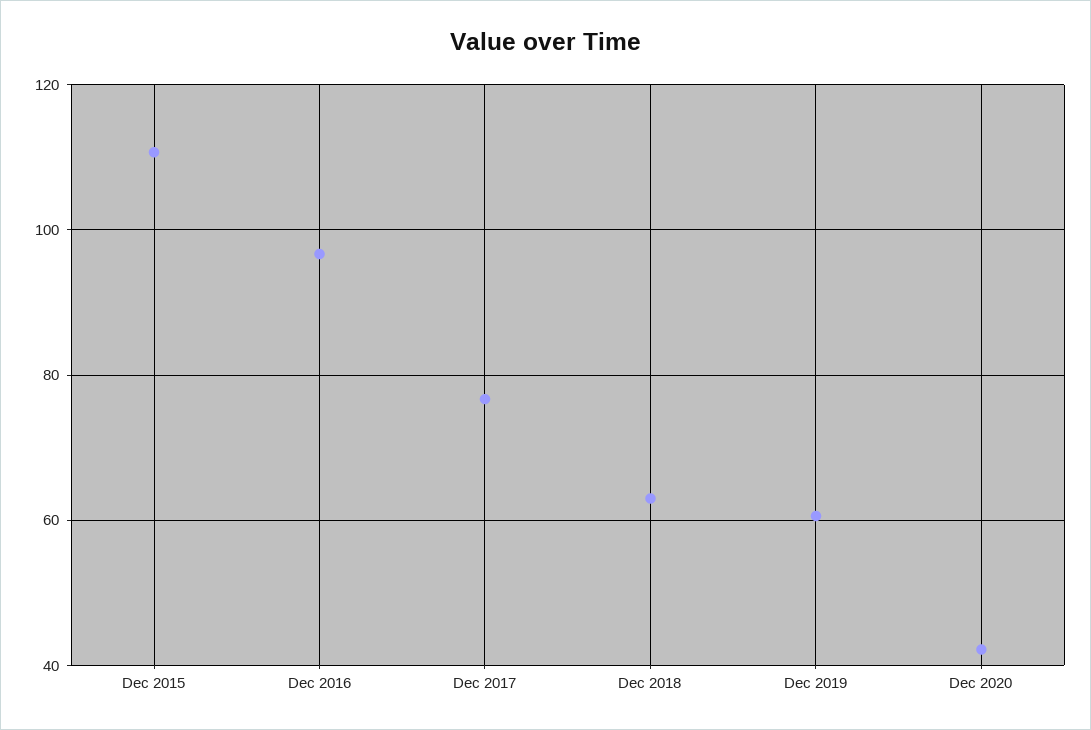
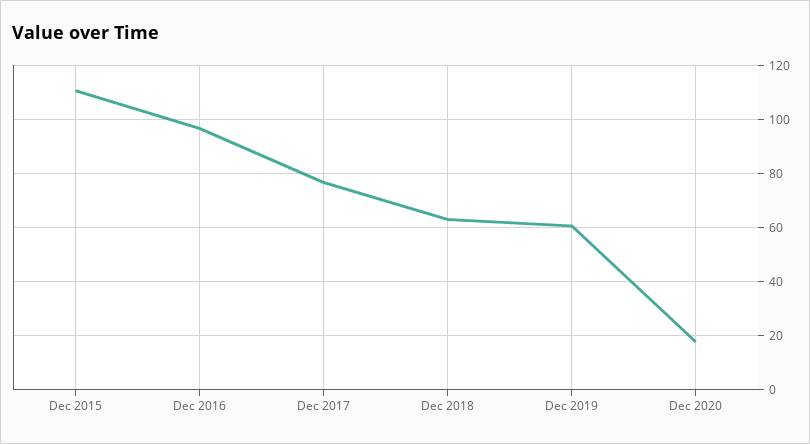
Dec 2020: 42 -> 17.5

